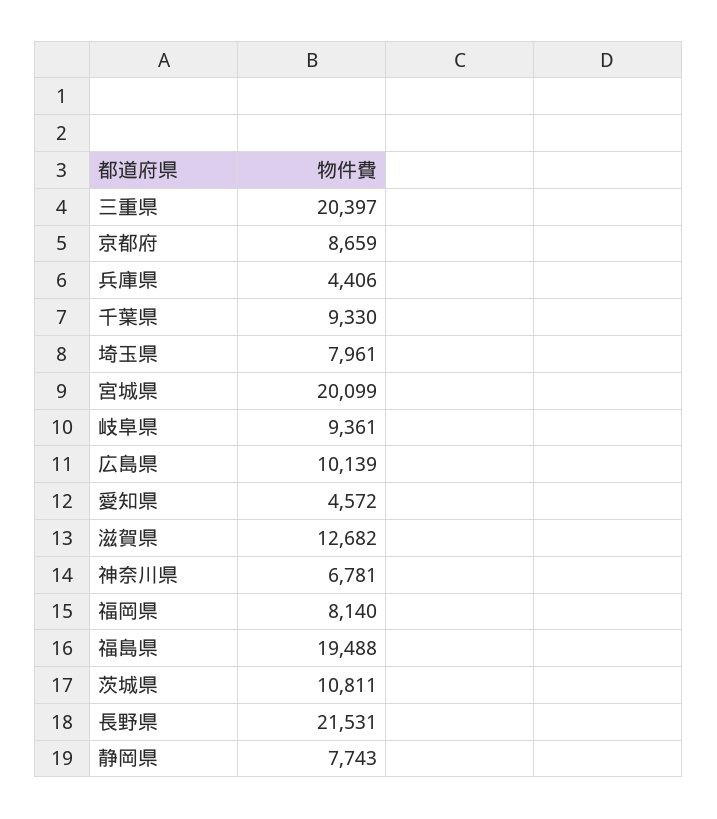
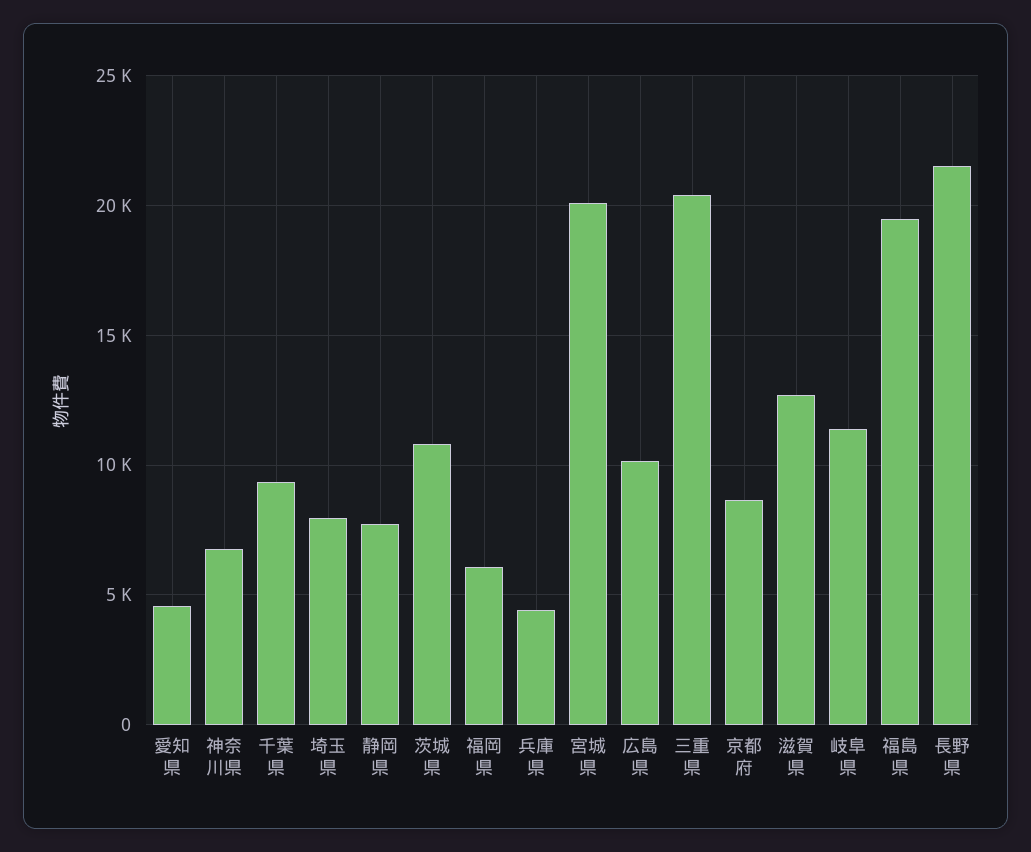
岐阜県: 9361 -> 11500
福岡県: 8140 -> 6000

